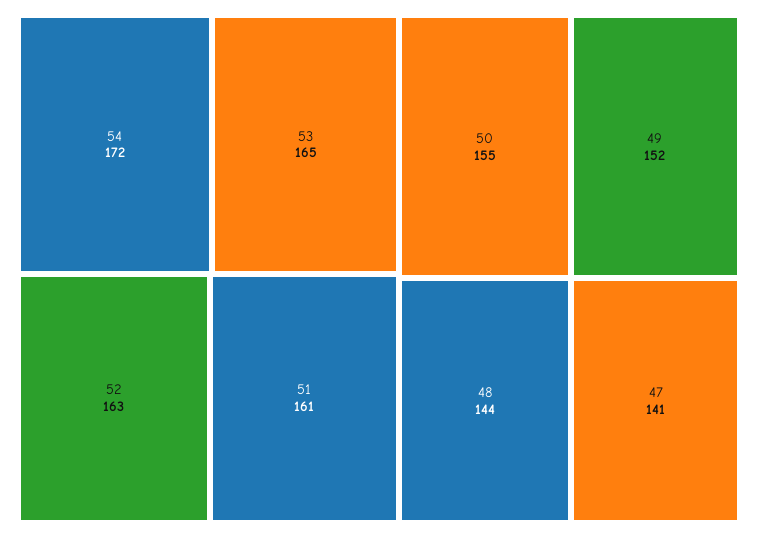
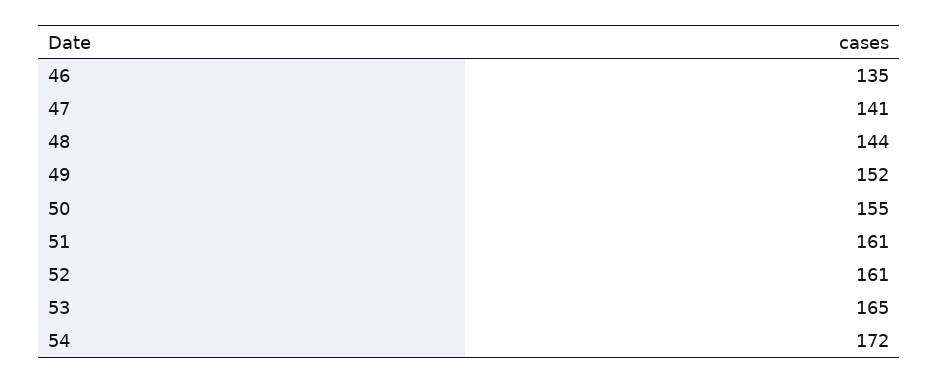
52: 163 -> 161
46: none -> 135

